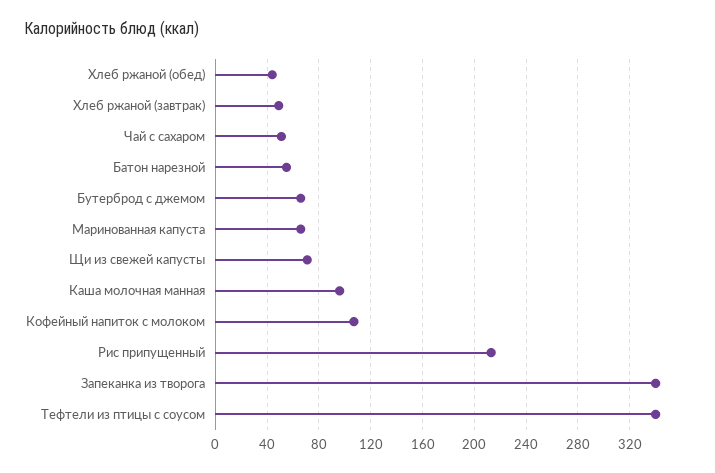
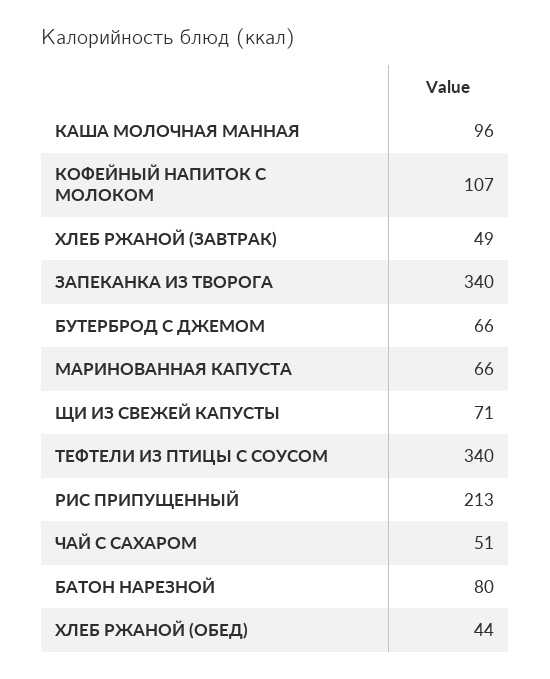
Батон нарезной: 55 -> 80

